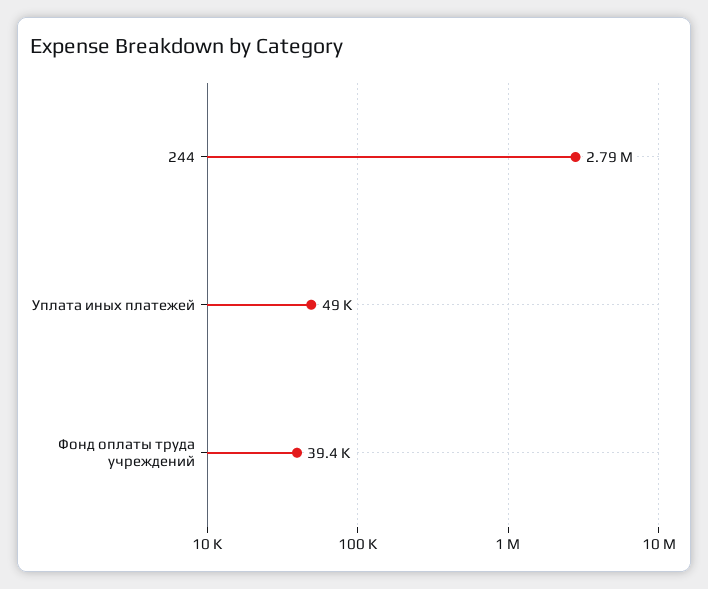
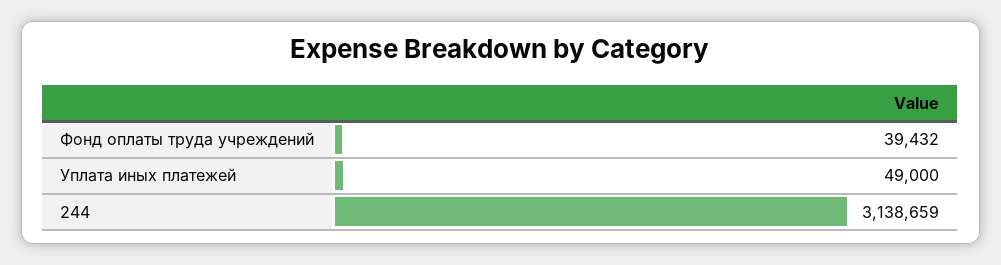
244: 2790000 -> 3138659

